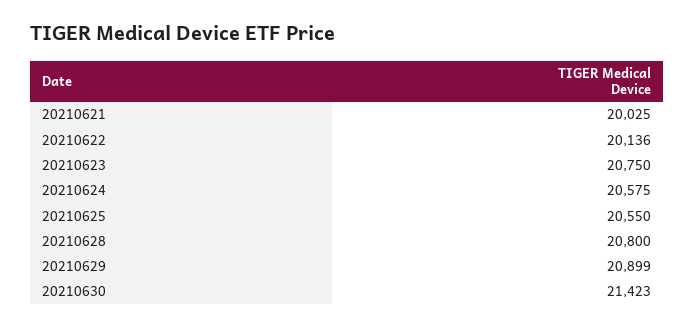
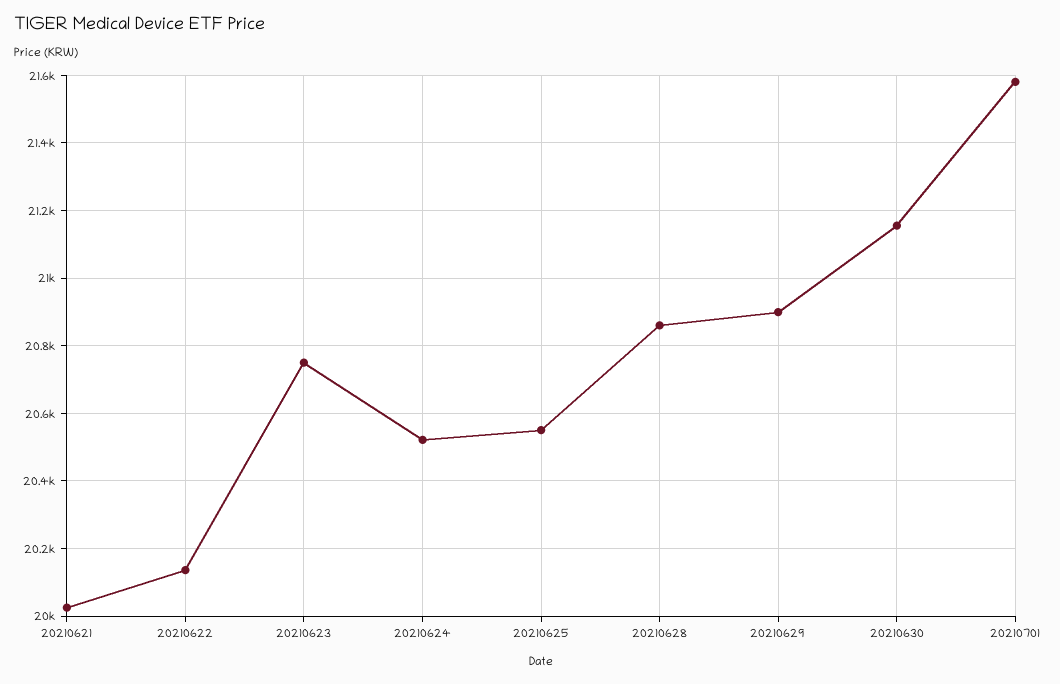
20210624: 20575 -> 20520
20210628: 20800 -> 20860
20210630: 21423 -> 21160
20210701: none -> 21580

